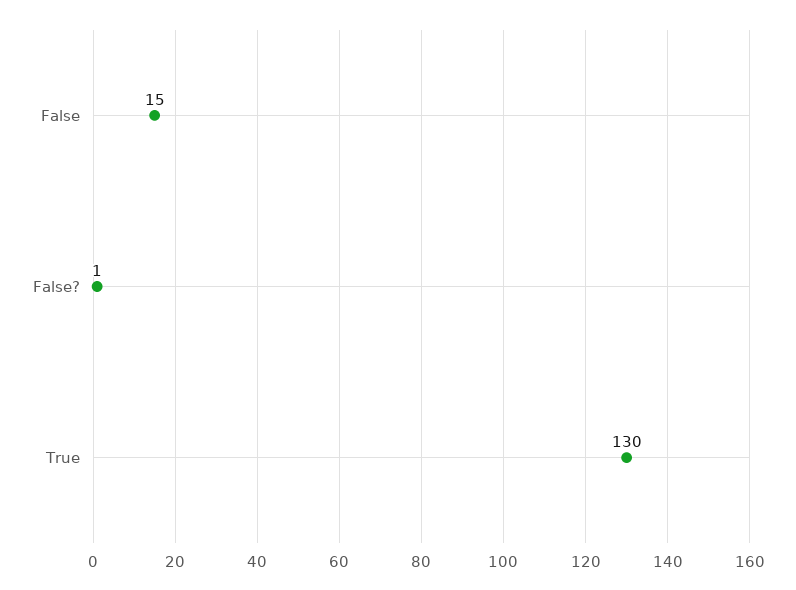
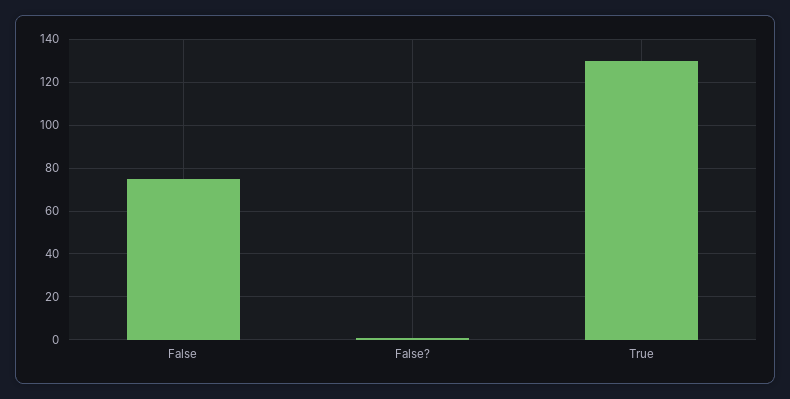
False: 15 -> 75

